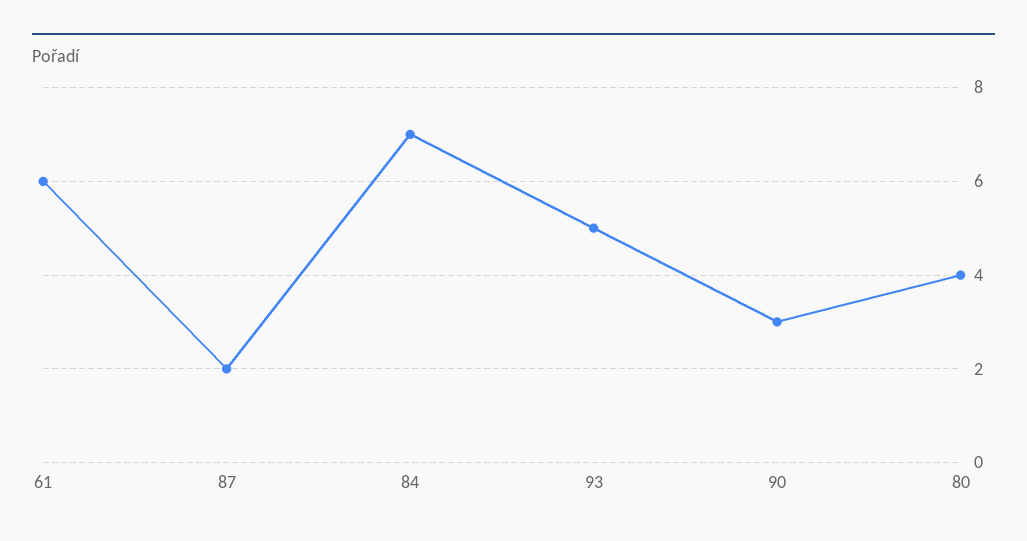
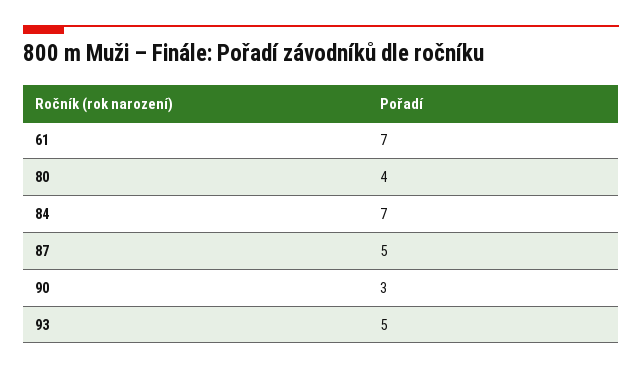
61: 6 -> 7
87: 2 -> 5

